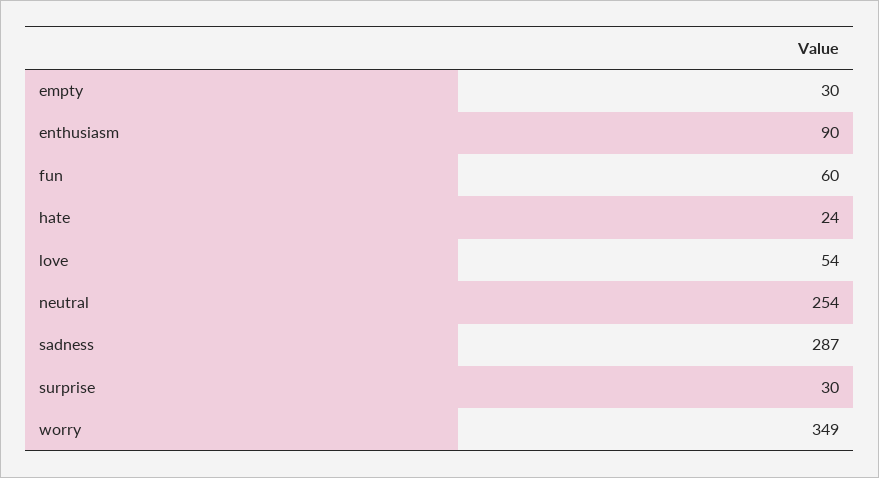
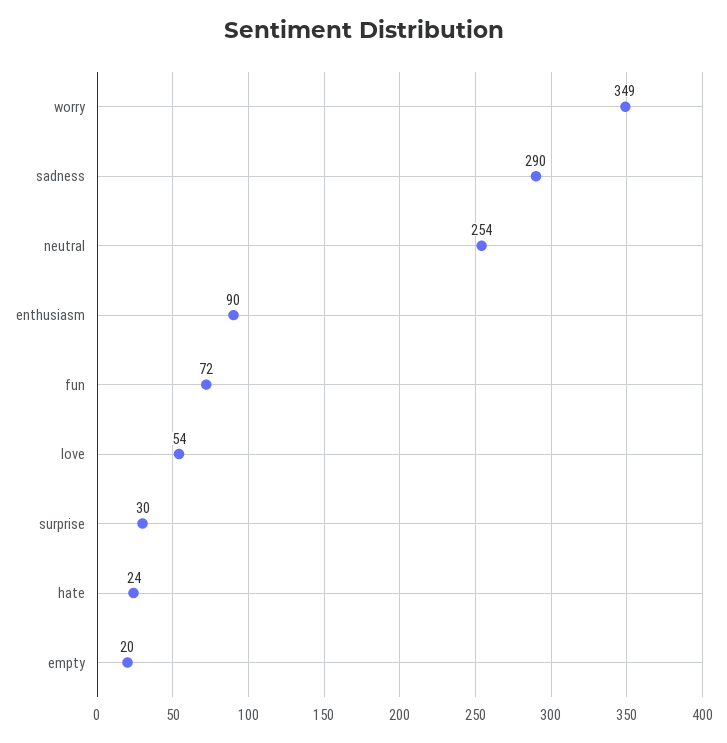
empty: 30 -> 20
fun: 60 -> 72
sadness: 287 -> 290

